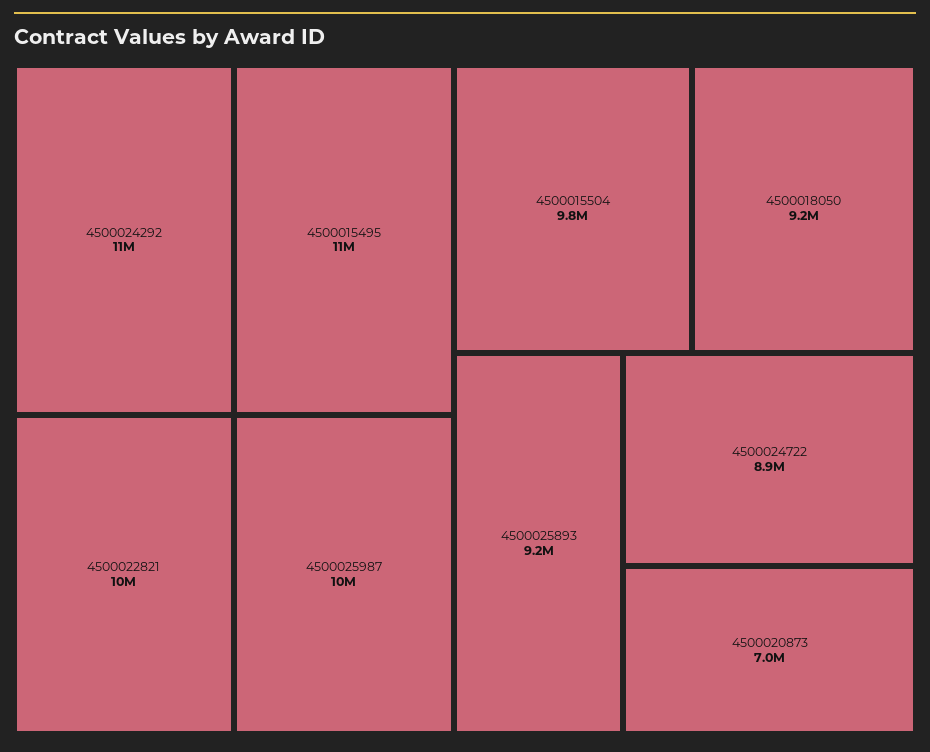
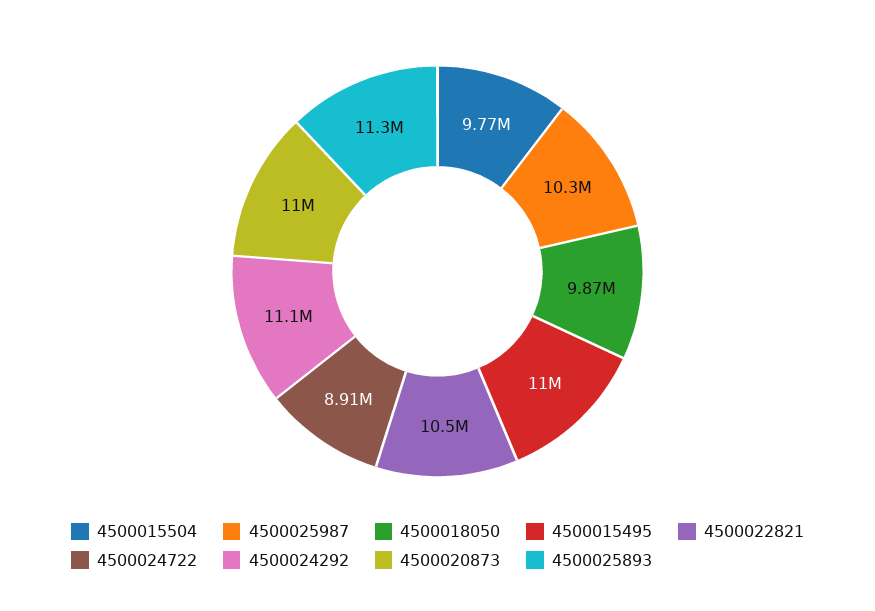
4500018050: 9200000 -> 9870000
4500025893: 9200000 -> 11300000
4500020873: 7000000 -> 11000000

